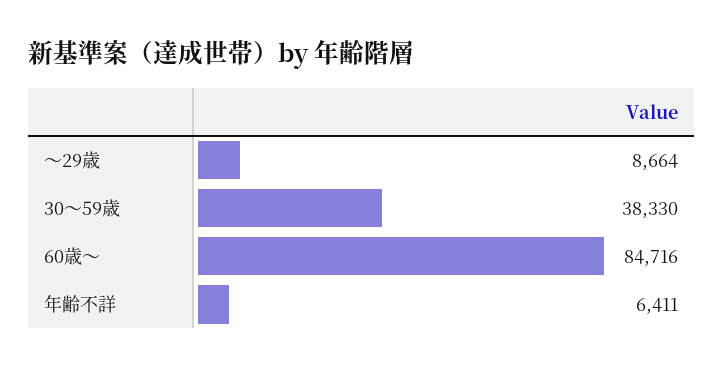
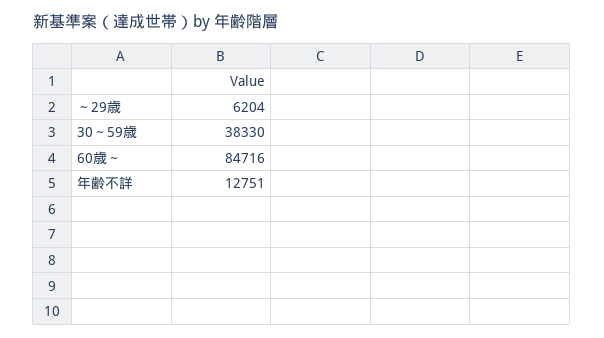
～29歳: 8664 -> 6204
年齢不詳: 6411 -> 12751

